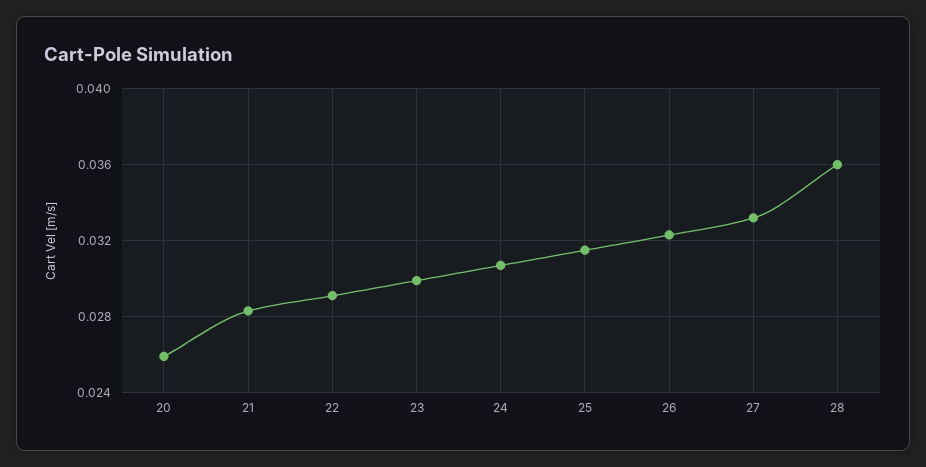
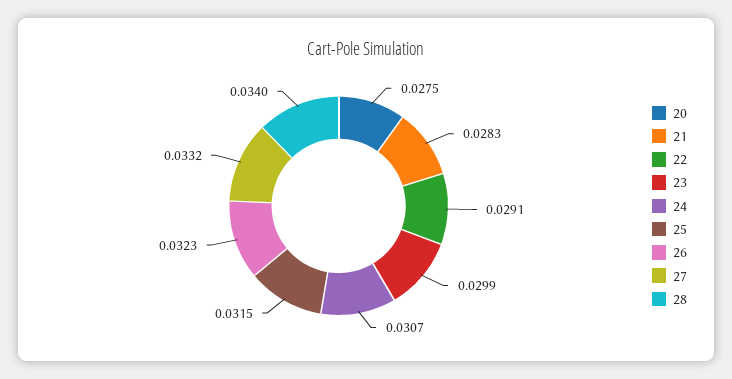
20: 0.026 -> 0.0275
28: 0.036 -> 0.034

